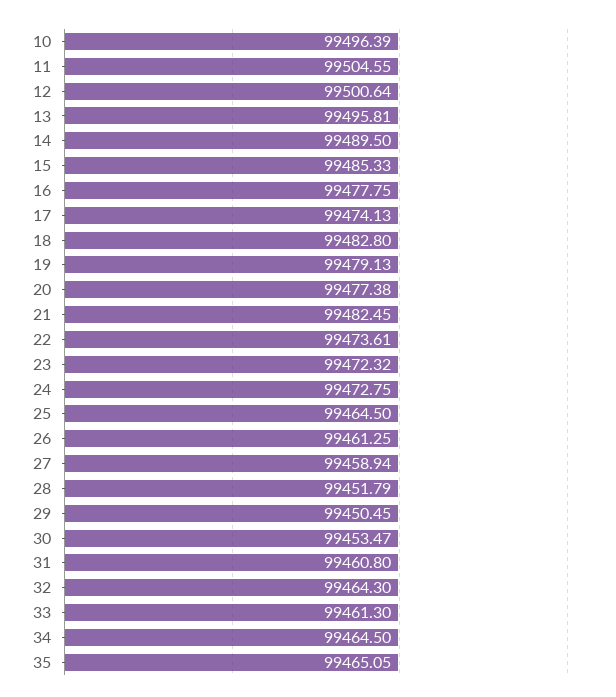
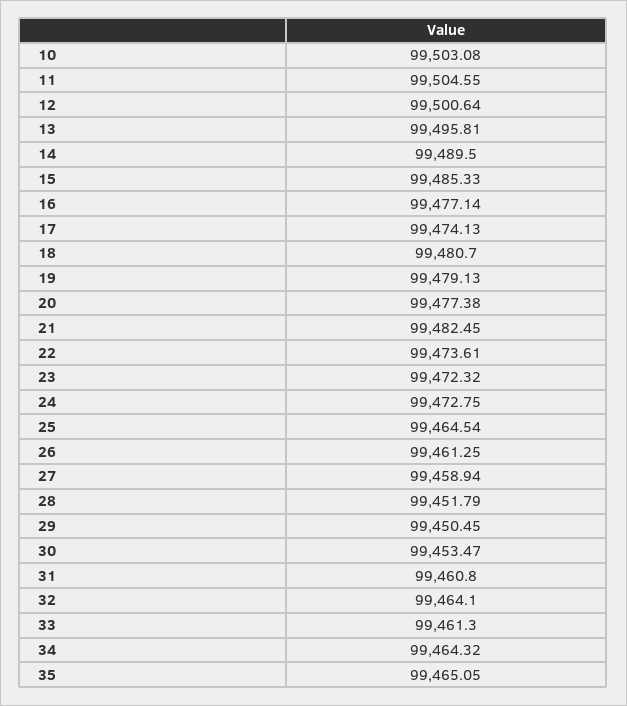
10: 99496.39 -> 99503.08
16: 99477.75 -> 99477.14
18: 99482.8 -> 99480.7
25: 99464.5 -> 99464.54
32: 99464.3 -> 99464.1
34: 99464.5 -> 99464.32

